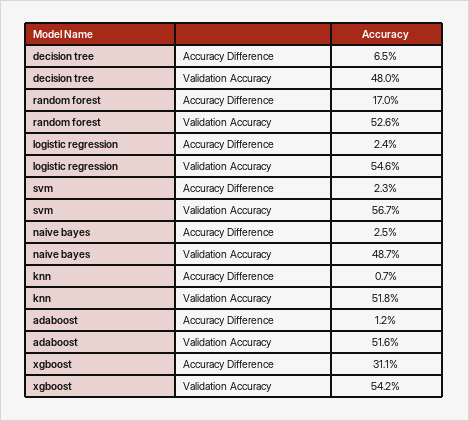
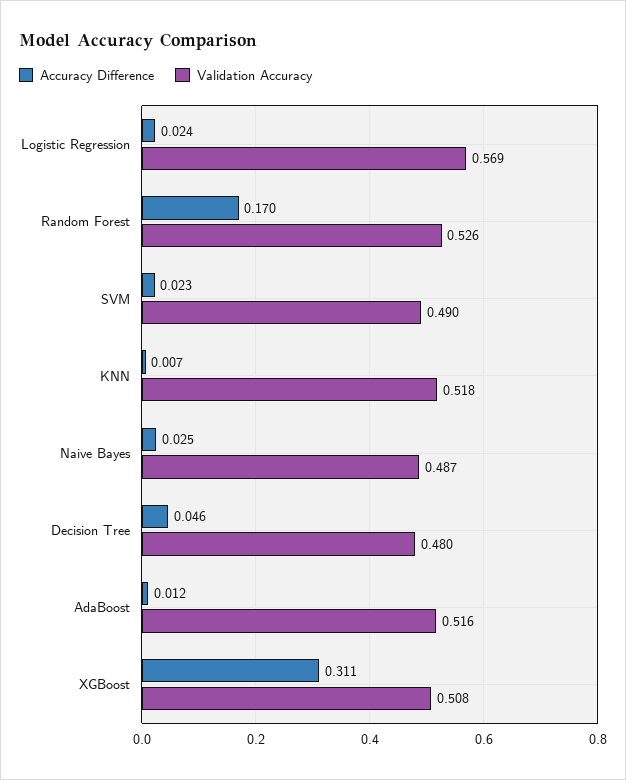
Accuracy Difference, decision tree: 0.065 -> 0.046
Validation Accuracy, logistic regression: 0.546 -> 0.569
Validation Accuracy, svm: 0.567 -> 0.49
Validation Accuracy, xgboost: 0.542 -> 0.508

